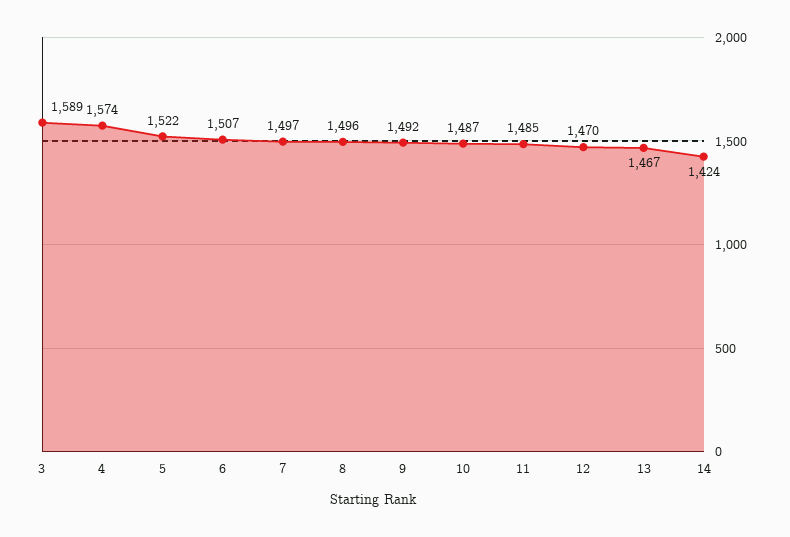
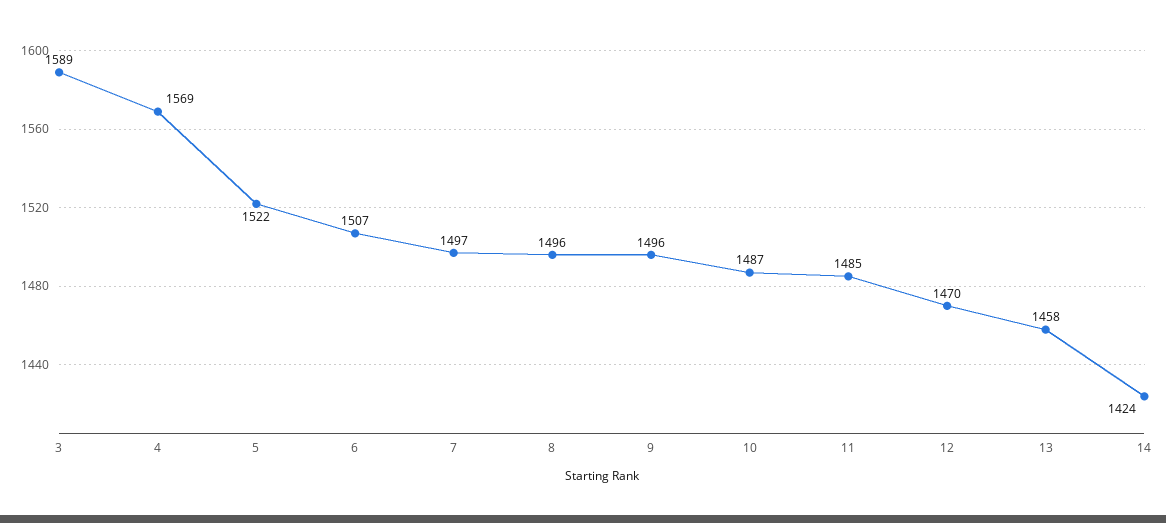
4: 1574 -> 1569
9: 1492 -> 1496
13: 1467 -> 1458

